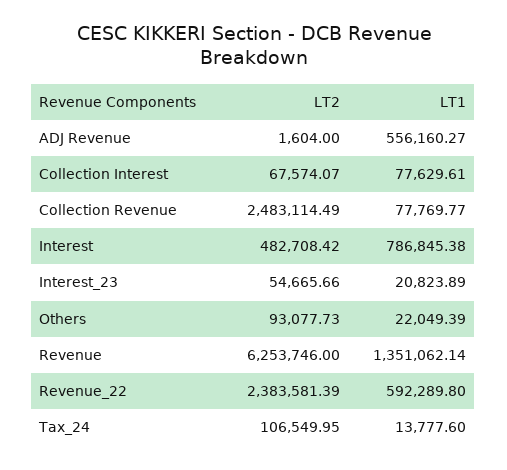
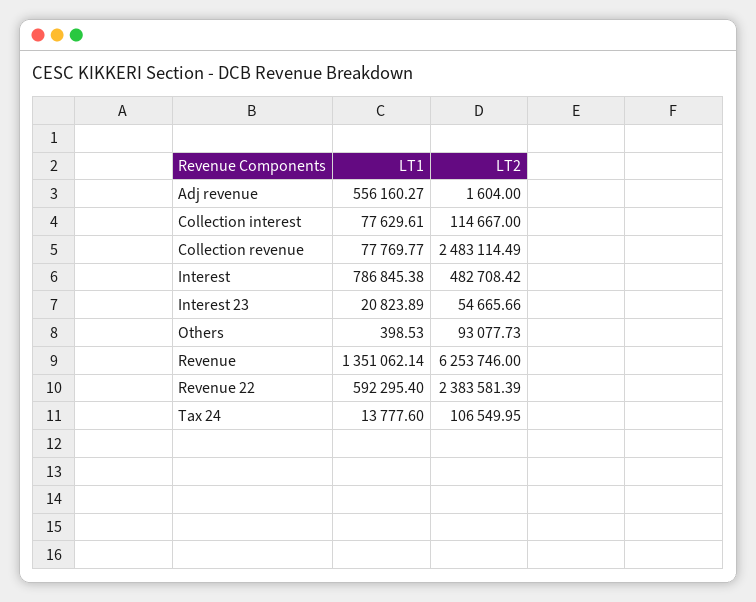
LT2, Collection Interest: 67574.07 -> 114667
LT1, Others: 22049.39 -> 398.53
LT1, Revenue_22: 592289.8 -> 592295.4

